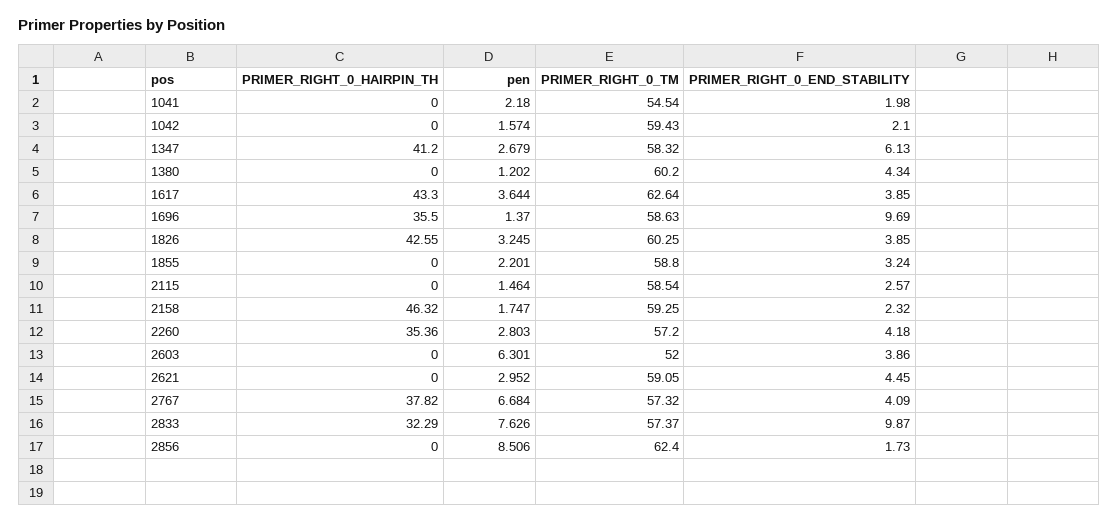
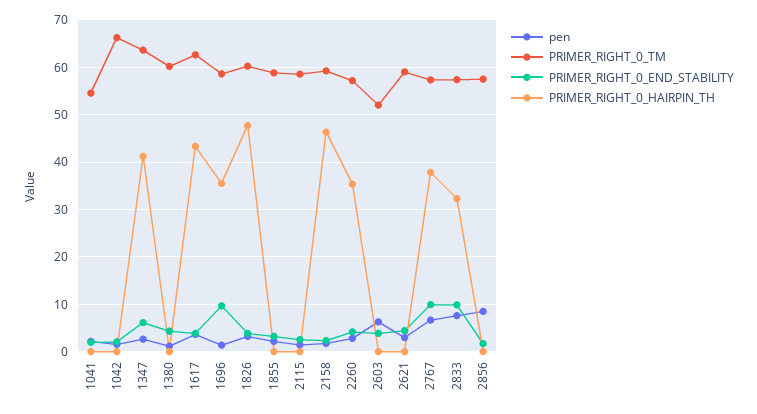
PRIMER_RIGHT_0_TM, 1042: 59.43 -> 66
PRIMER_RIGHT_0_TM, 1347: 58.32 -> 64
PRIMER_RIGHT_0_HAIRPIN_TH, 1826: 42.55 -> 48
PRIMER_RIGHT_0_END_STABILITY, 2767: 4.09 -> 10
PRIMER_RIGHT_0_TM, 2856: 62.4 -> 58

